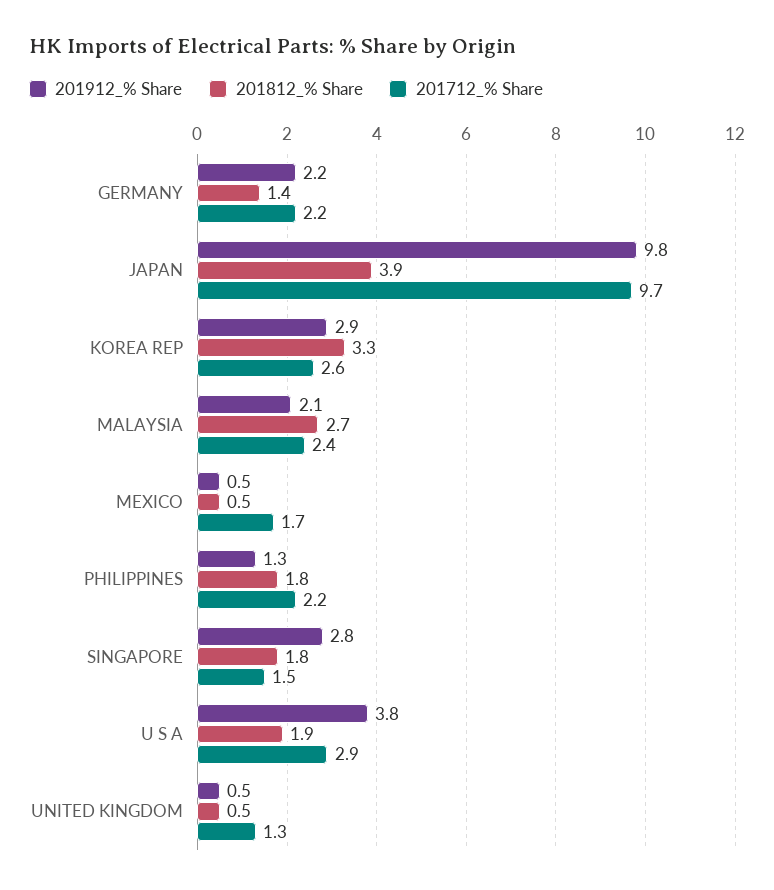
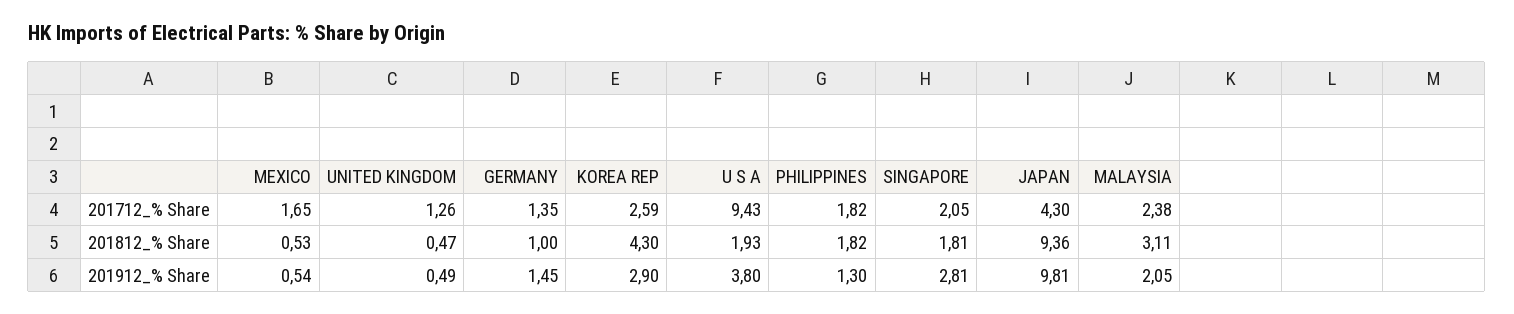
201912_% Share, GERMANY: 2.2 -> 1.45
201812_% Share, GERMANY: 1.4 -> 1
201712_% Share, GERMANY: 2.2 -> 1.35
201812_% Share, JAPAN: 3.9 -> 9.36
201712_% Share, JAPAN: 9.7 -> 4.3
201812_% Share, KOREA REP: 3.3 -> 4.3
201812_% Share, MALAYSIA: 2.7 -> 3.11
201712_% Share, PHILIPPINES: 2.2 -> 1.82
201712_% Share, SINGAPORE: 1.5 -> 2.05
201712_% Share, U S A: 2.9 -> 9.43

